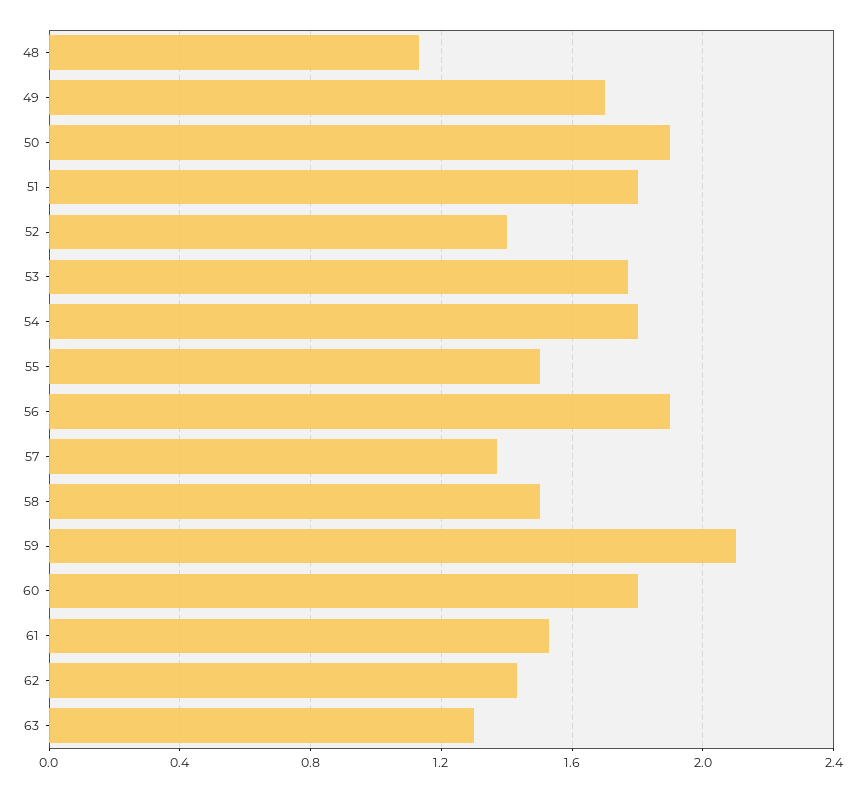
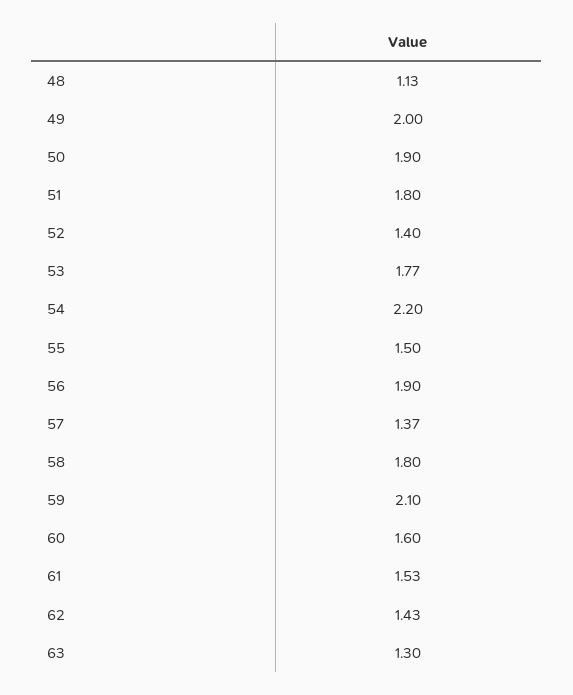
49: 1.7 -> 2
54: 1.8 -> 2.2
58: 1.5 -> 1.8
60: 1.8 -> 1.6

